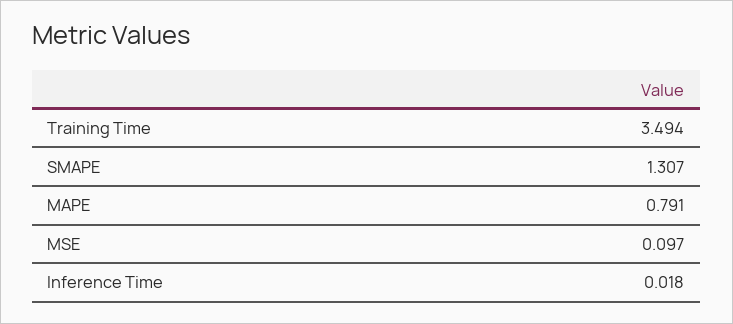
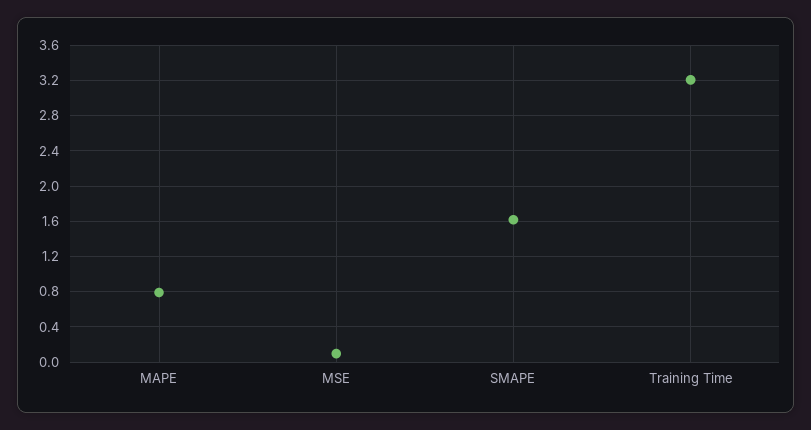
Training Time: 3.494 -> 3.2
SMAPE: 1.307 -> 1.6
Inference Time: 0.018 -> none

